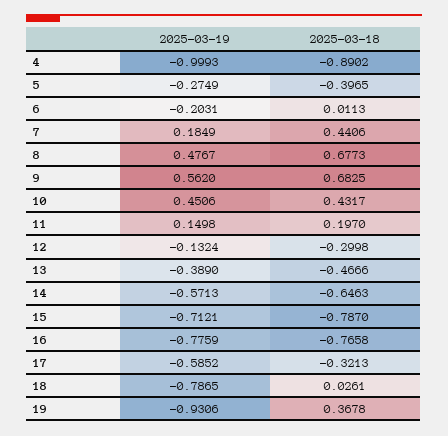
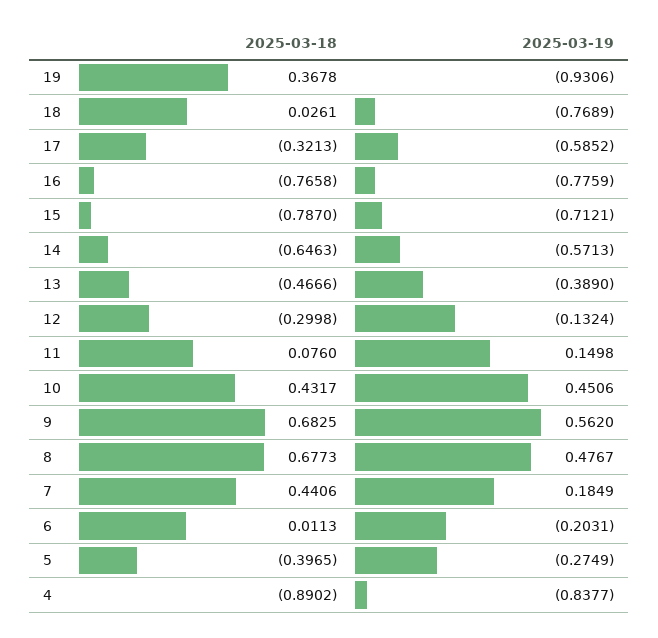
2025-03-19, 4: -0.9993 -> -0.8377
2025-03-18, 11: 0.197 -> 0.076
2025-03-19, 18: -0.7865 -> -0.7689

